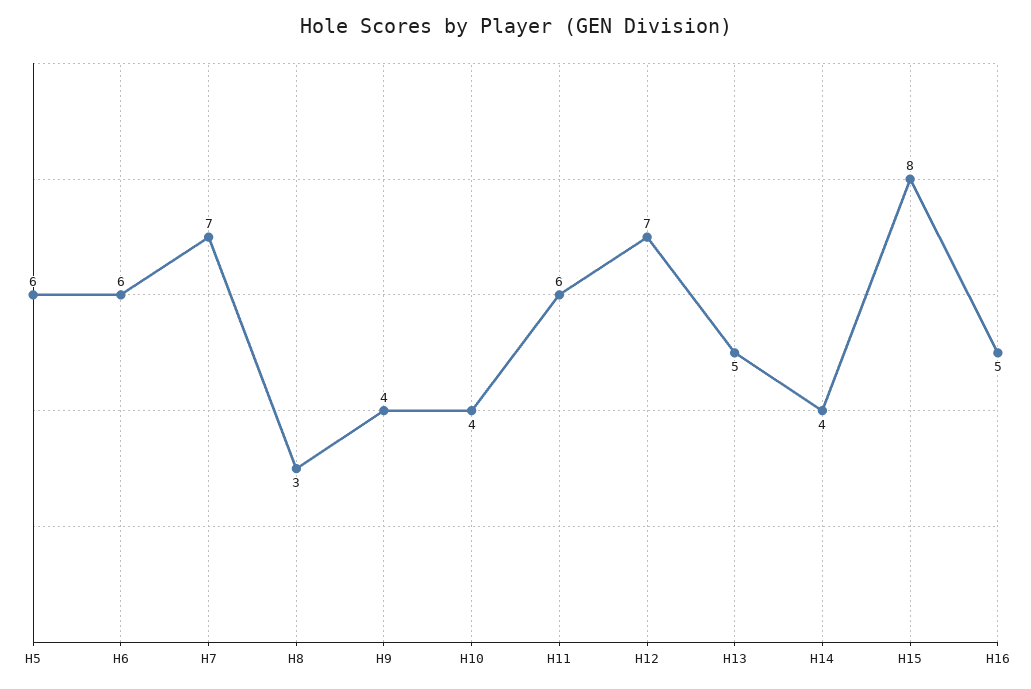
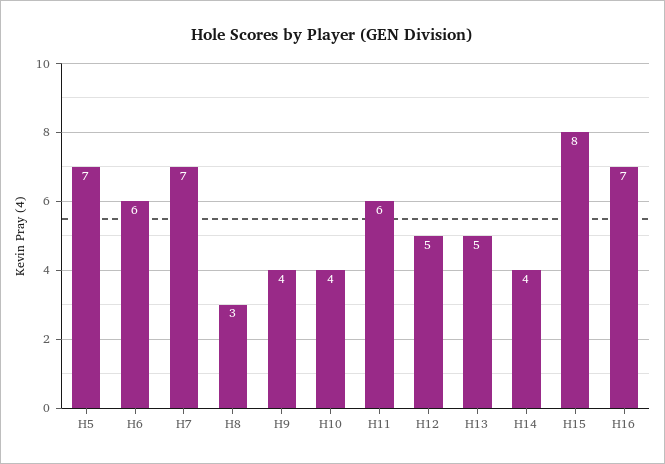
H5: 6 -> 7
H12: 7 -> 5
H16: 5 -> 7

